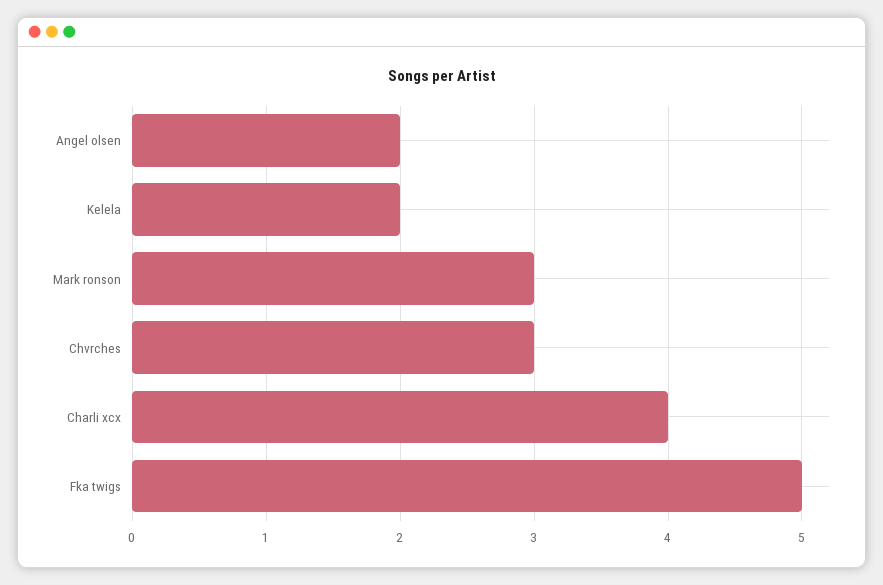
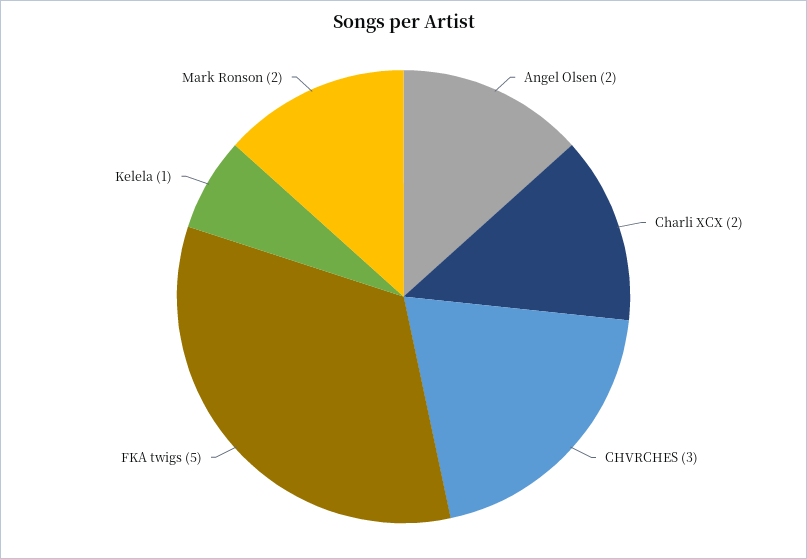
Kelela: 2 -> 1
Mark ronson: 3 -> 2
Charli xcx: 4 -> 2

